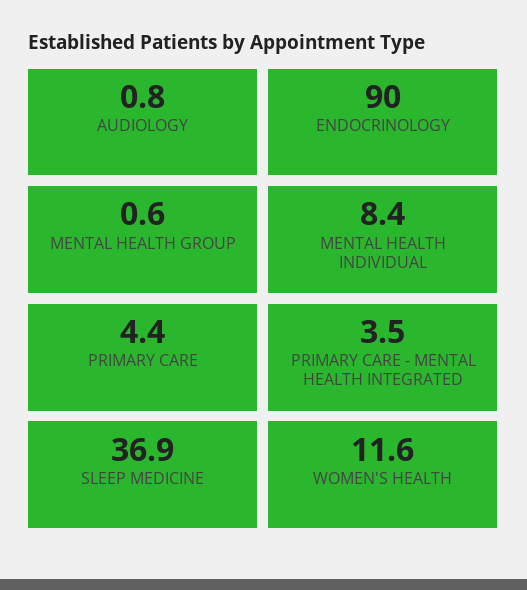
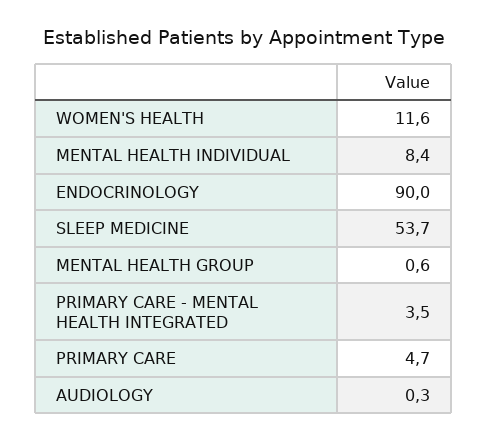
AUDIOLOGY: 0.8 -> 0.3
PRIMARY CARE: 4.4 -> 4.7
SLEEP MEDICINE: 36.9 -> 53.7

